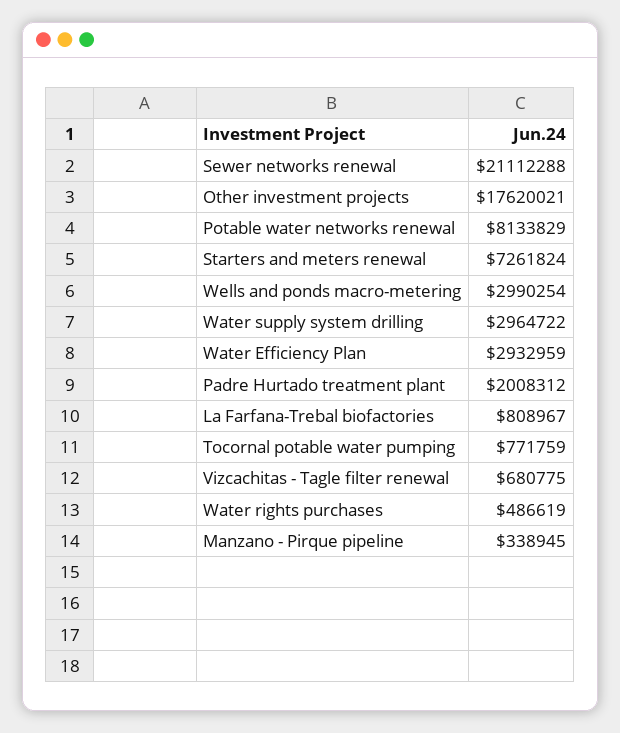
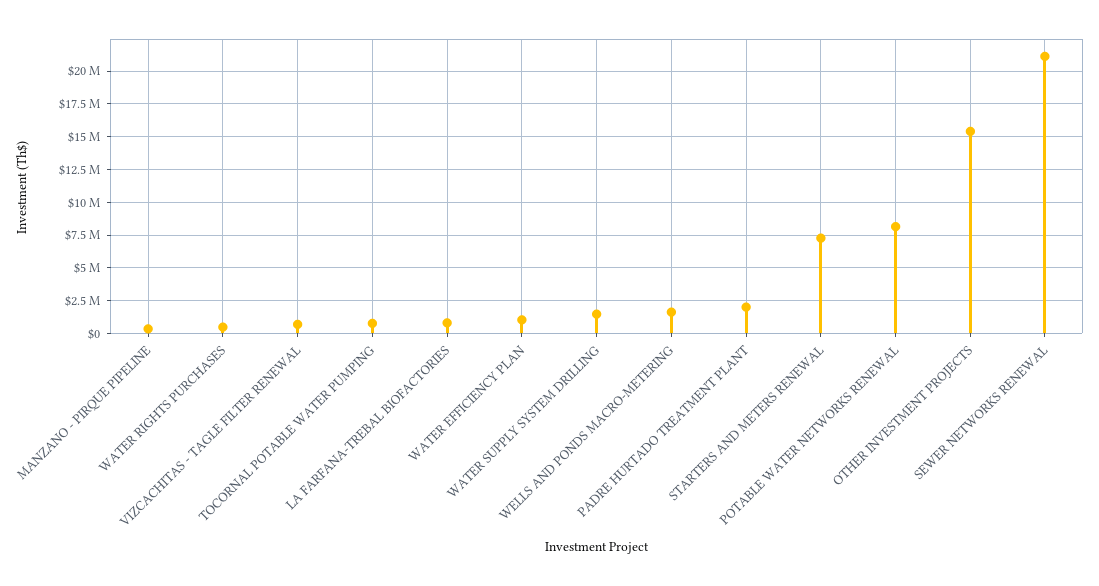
Other investment projects: 17620021 -> 15500000
Wells and ponds macro-metering: 2990254 -> 1500000
Water supply system drilling: 2964722 -> 1500000
Water Efficiency Plan: 2932959 -> 1000000

